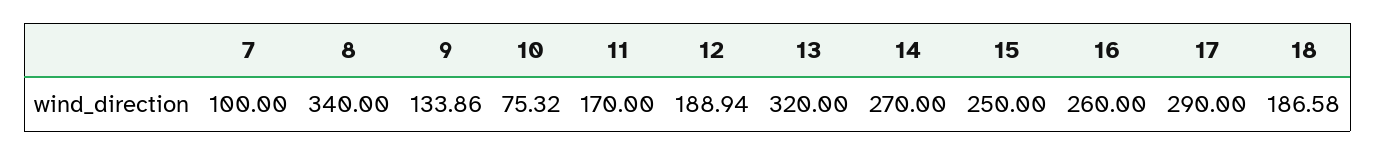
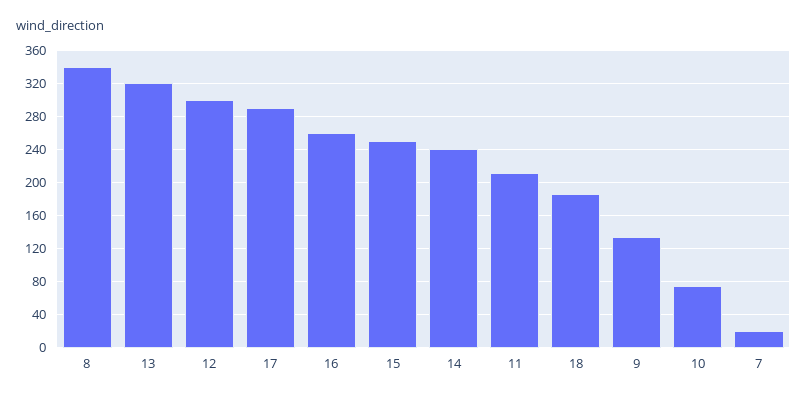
7: 100 -> 20
11: 170 -> 210
12: 188.94 -> 300
14: 270 -> 240

